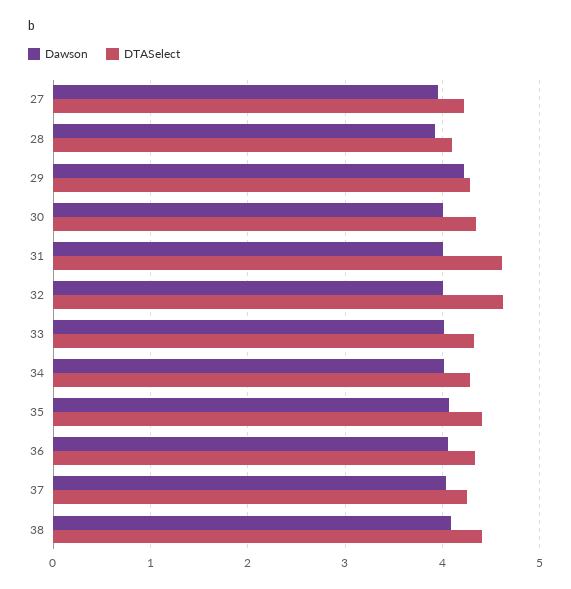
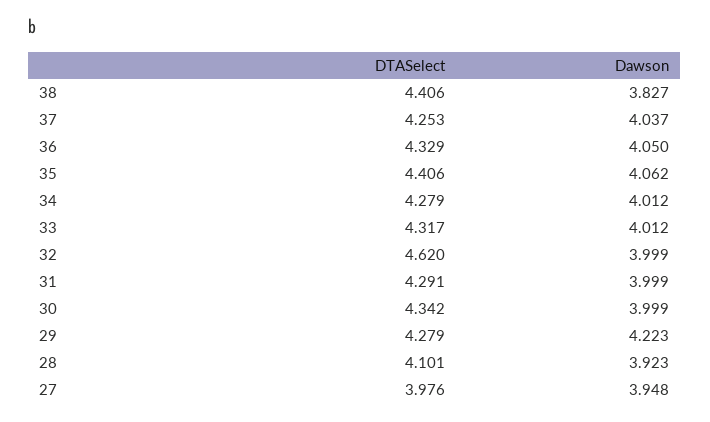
DTASelect, 27: 4.2 -> 3.976
DTASelect, 31: 4.6 -> 4.291
Dawson, 38: 4.1 -> 3.827

